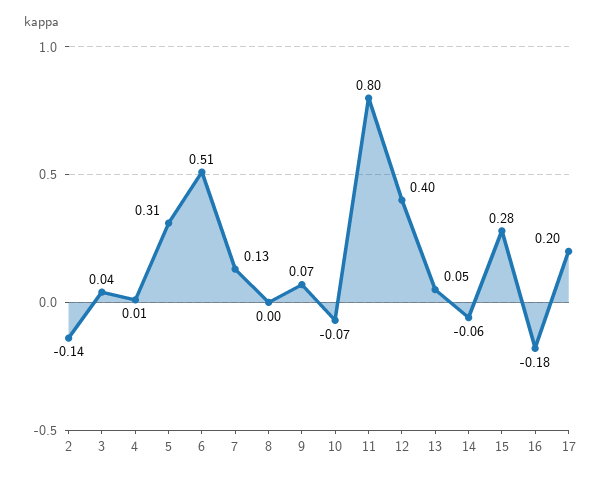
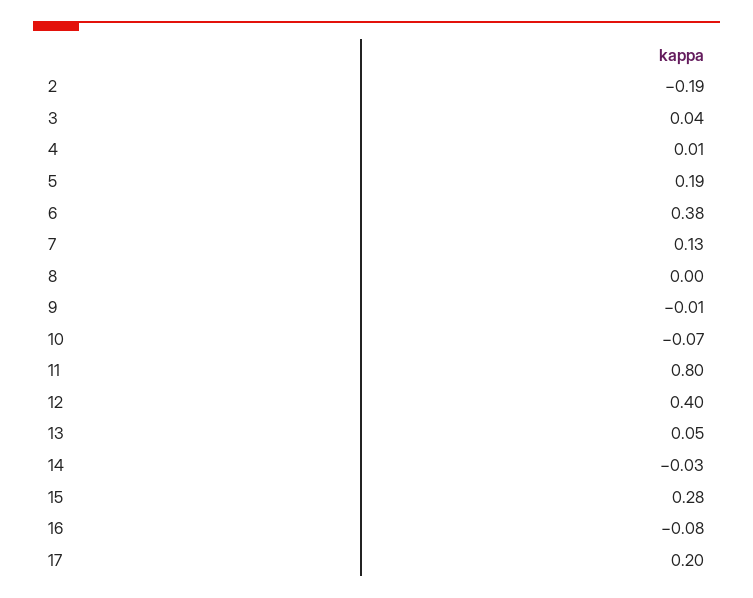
2: -0.14 -> -0.19
5: 0.31 -> 0.19
6: 0.51 -> 0.38
9: 0.07 -> -0.01
14: -0.06 -> -0.03
16: -0.18 -> -0.08

